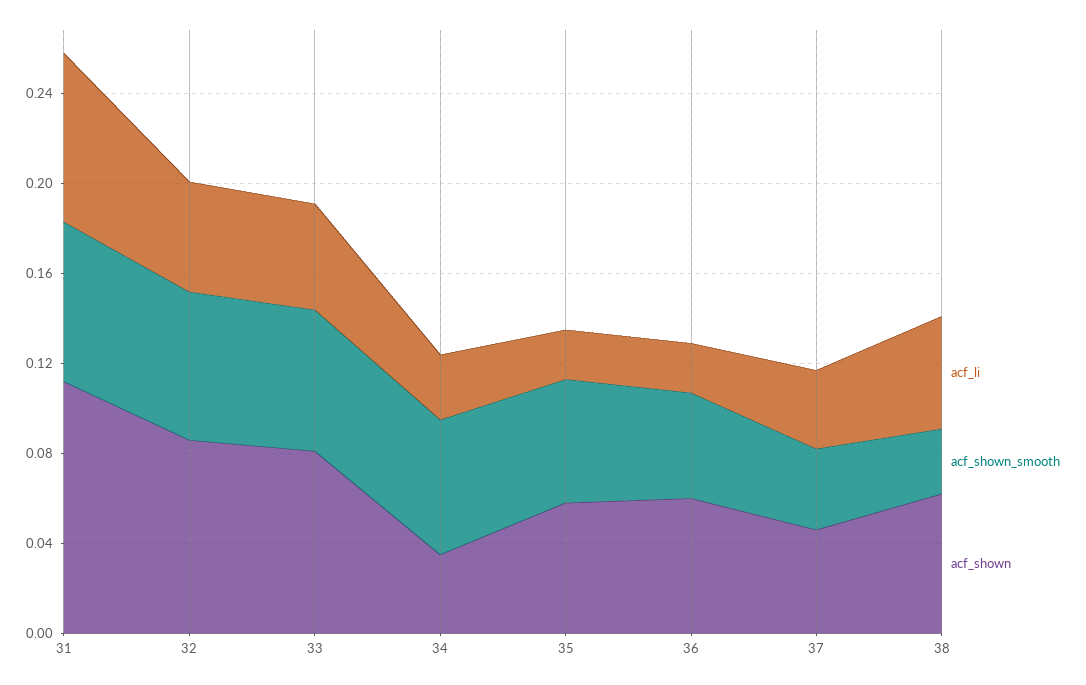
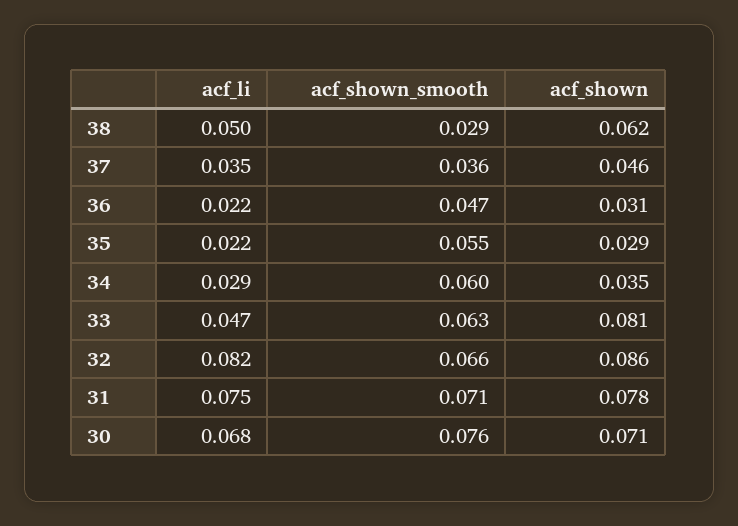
acf_shown, 31: 0.11 -> 0.078
acf_li, 32: 0.05 -> 0.082
acf_shown, 35: 0.06 -> 0.029
acf_shown, 36: 0.06 -> 0.031
acf_li, 30: none -> 0.068
acf_shown_smooth, 30: none -> 0.076
acf_shown, 30: none -> 0.071

